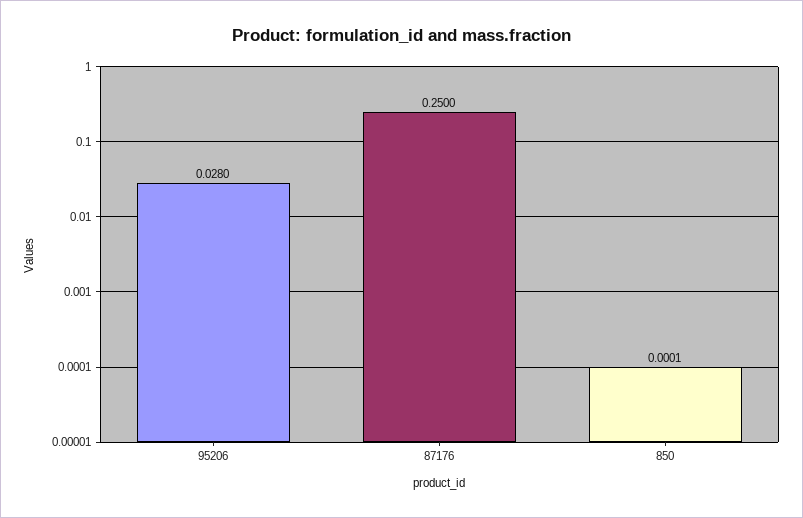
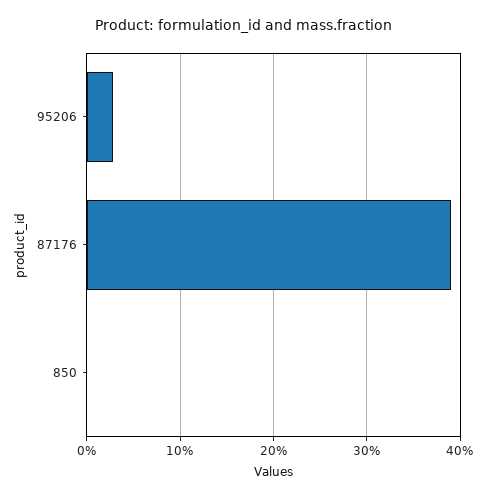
87176: 0.25 -> 0.39

